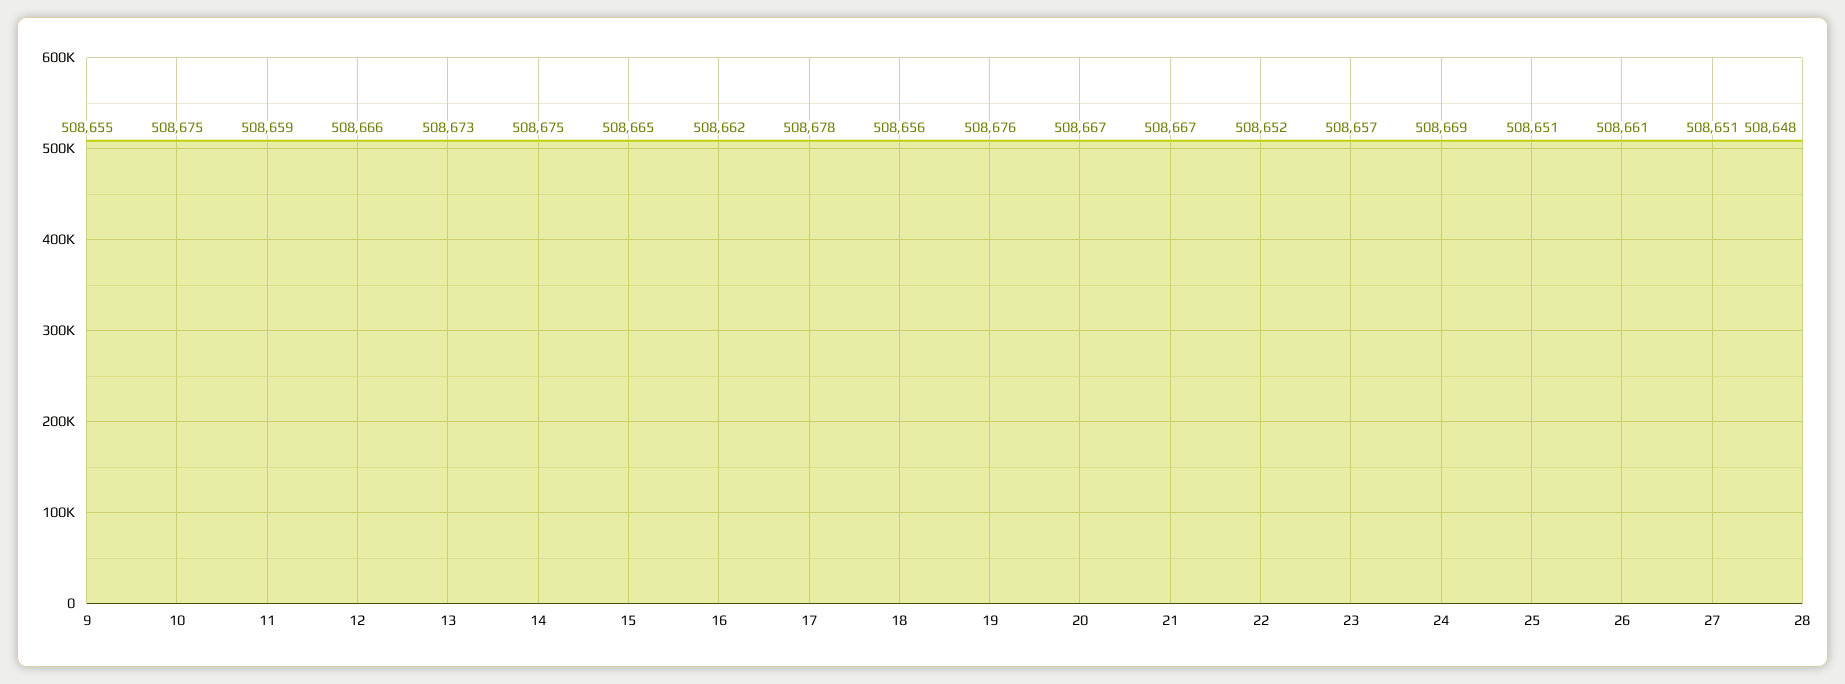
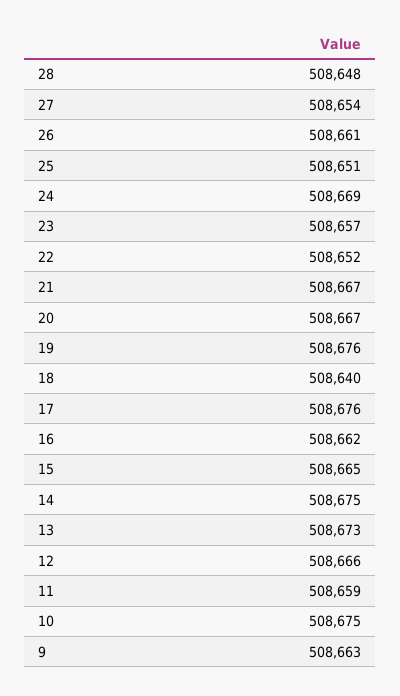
9: 508655 -> 508663
17: 508678 -> 508676
18: 508656 -> 508640
27: 508651 -> 508654

